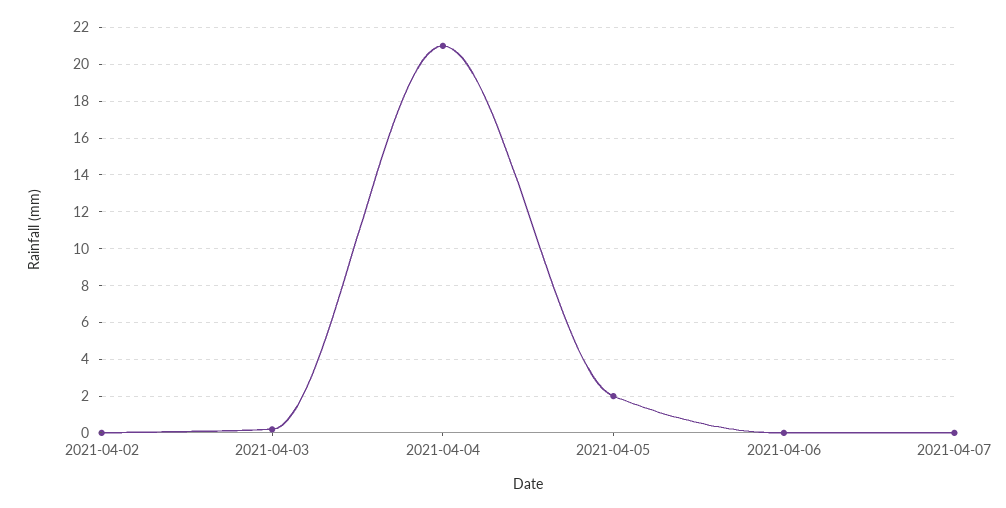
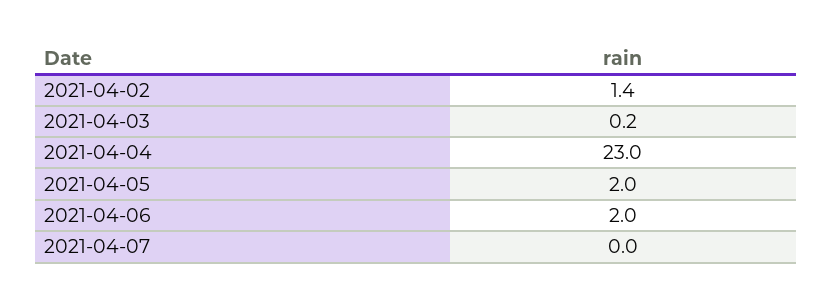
2021-04-02: 0 -> 1.4
2021-04-04: 21 -> 23
2021-04-06: 0 -> 2

